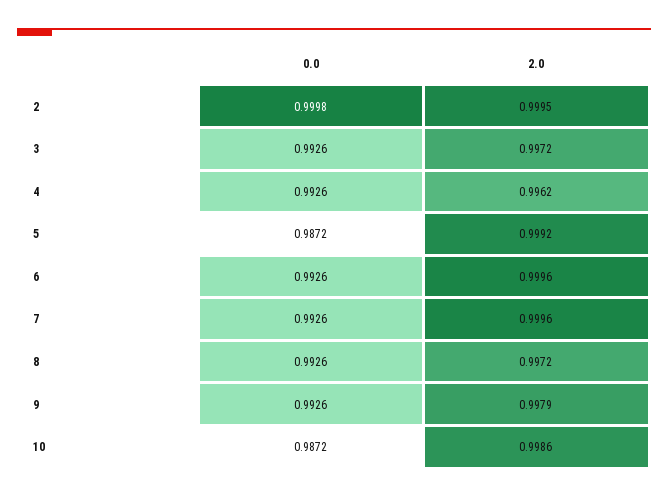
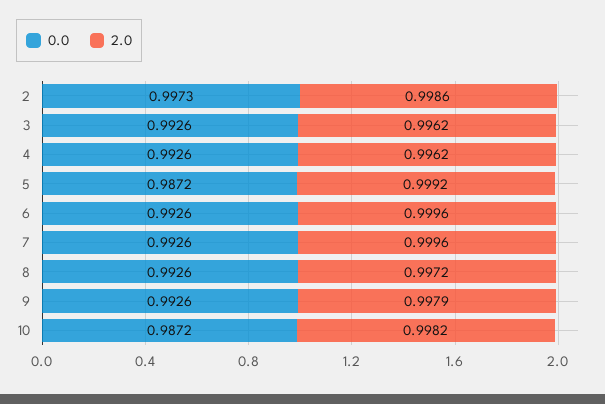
0.0, 2: 0.9998 -> 0.9973
2.0, 2: 0.9995 -> 0.9986
2.0, 3: 0.9972 -> 0.9962
2.0, 10: 0.9986 -> 0.9982

